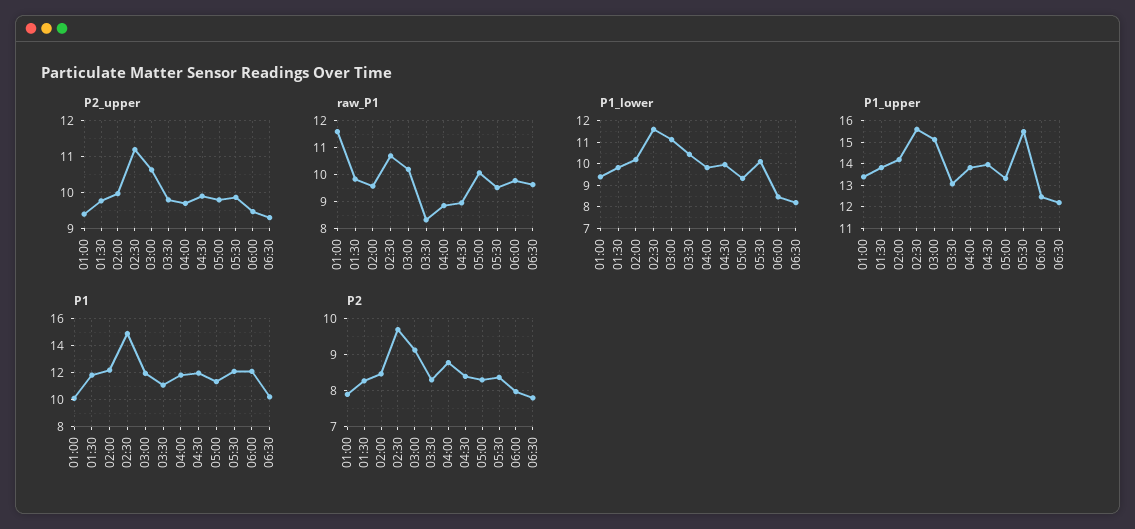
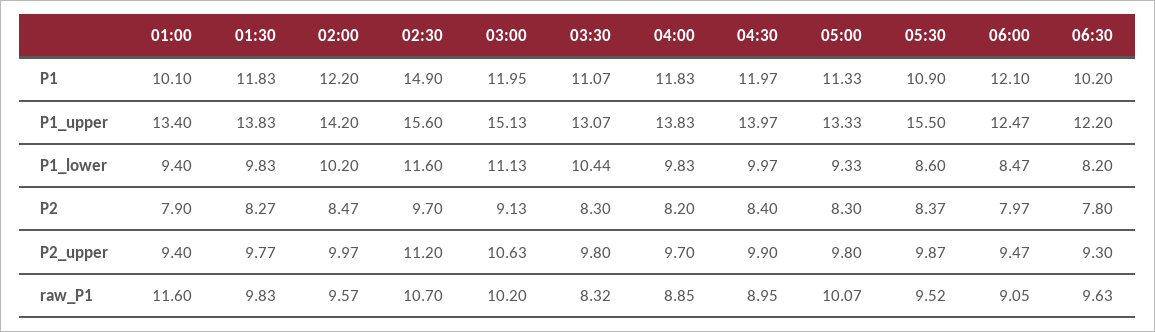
raw_P1, 06:00: 9.75 -> 9.05
P1_lower, 05:30: 10 -> 8.6
P1, 05:30: 12 -> 10.9
P2, 04:00: 8.8 -> 8.2

